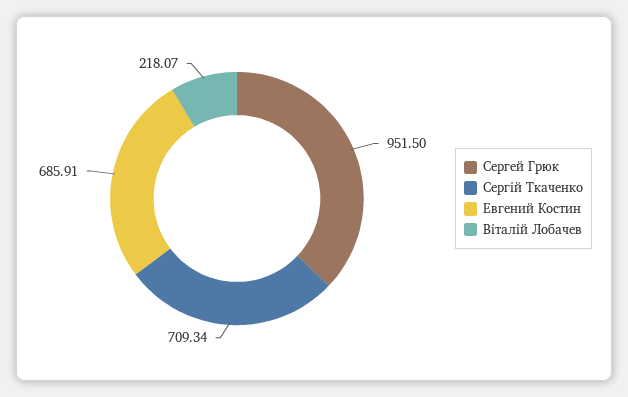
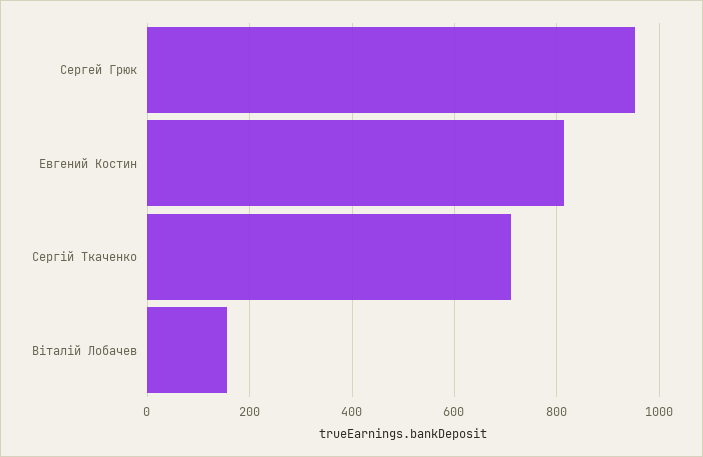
Евгений Костин: 685.91 -> 820
Віталій Лобачев: 218.07 -> 160

